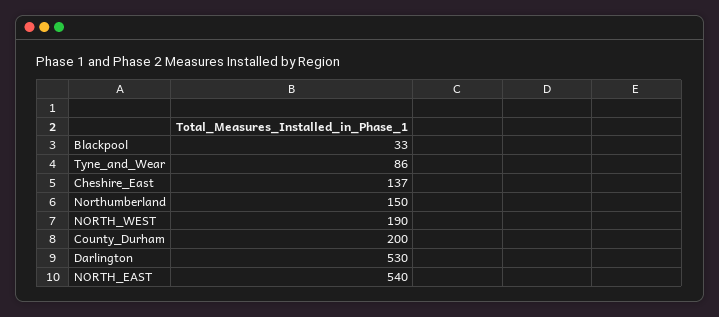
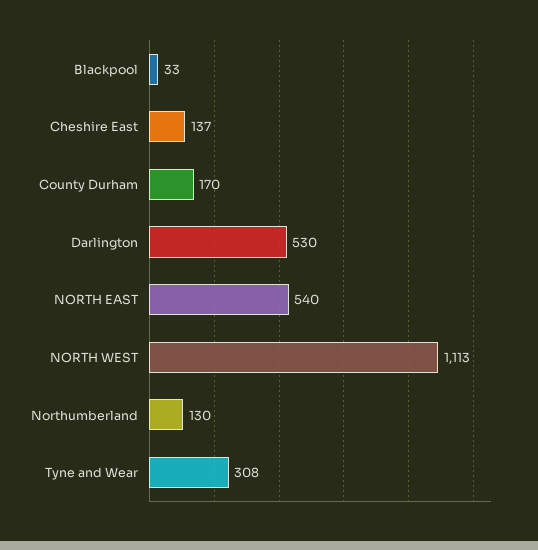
Tyne_and_Wear: 86 -> 308
Northumberland: 150 -> 130
NORTH_WEST: 190 -> 1113
County_Durham: 200 -> 170

